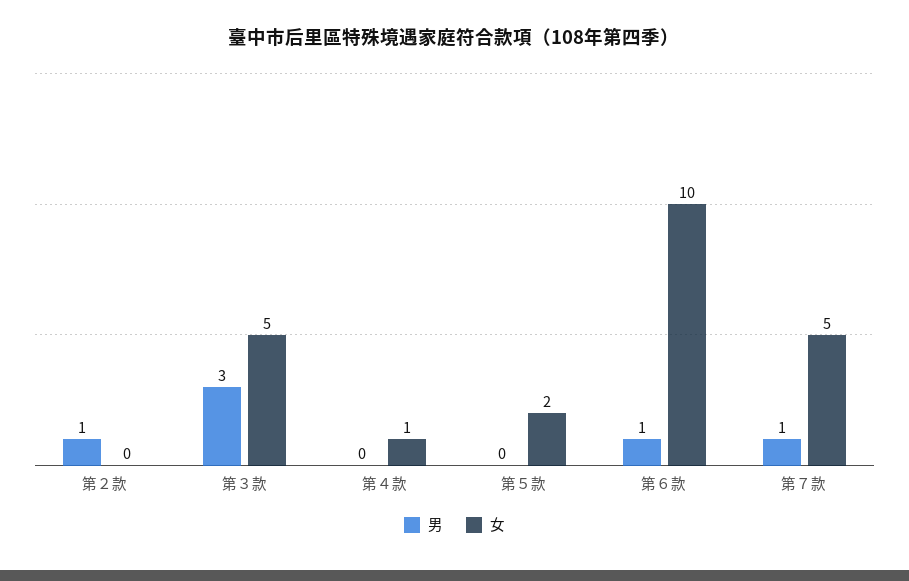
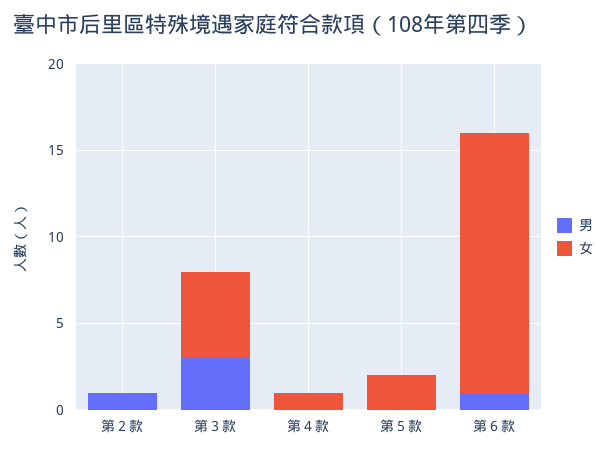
女, 第６款: 10 -> 15
男, 第７款: 1 -> none
女, 第７款: 5 -> none

